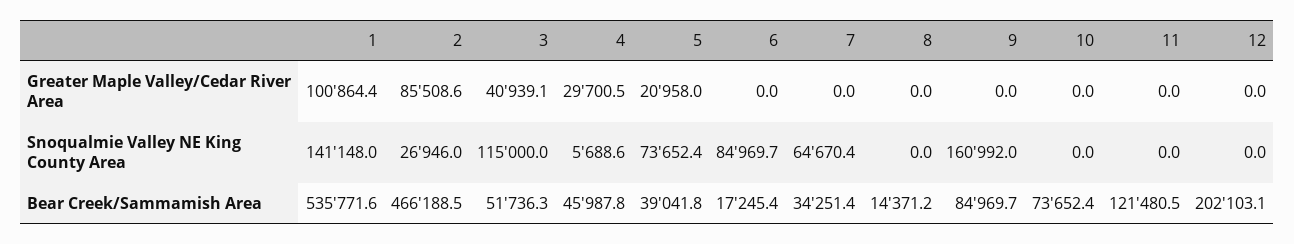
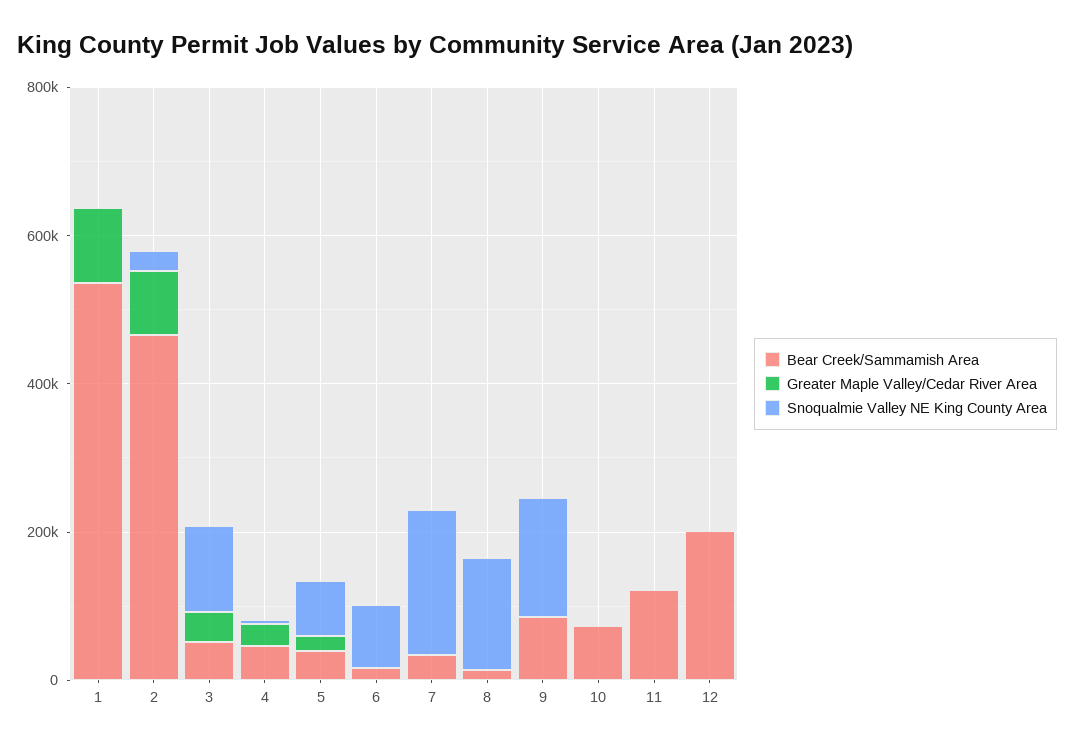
Snoqualmie Valley NE King County Area, 1: 141148 -> 0
Snoqualmie Valley NE King County Area, 7: 64670.4 -> 200000
Snoqualmie Valley NE King County Area, 8: 0 -> 150000

